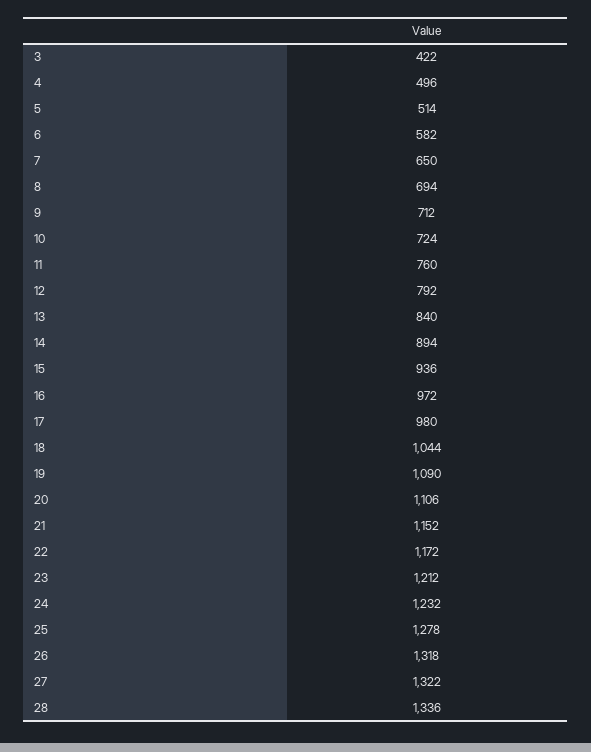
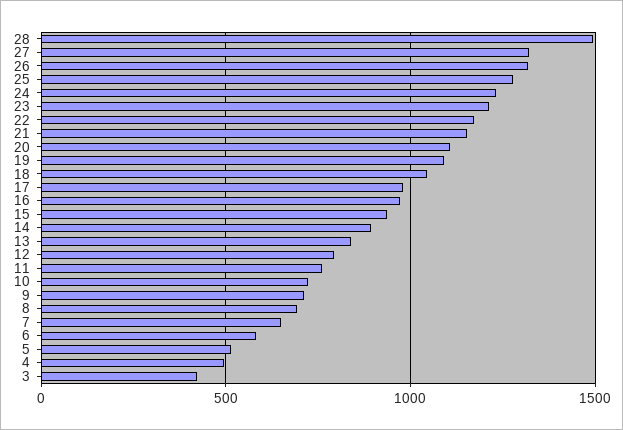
28: 1336 -> 1500

